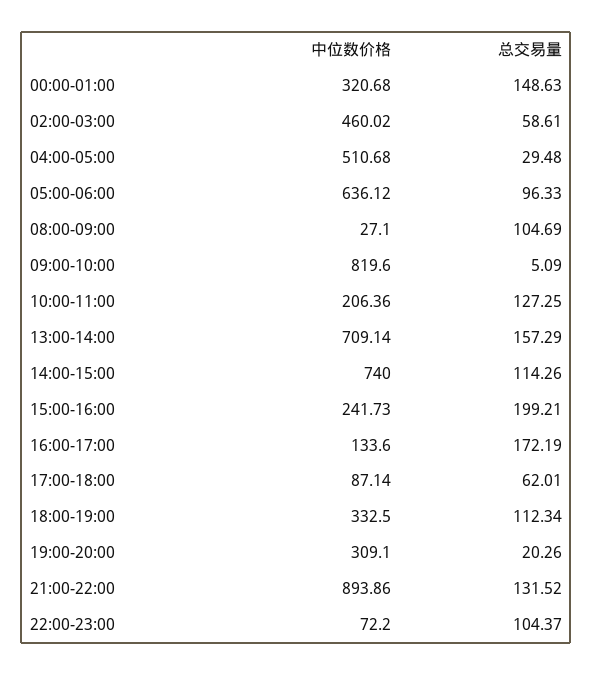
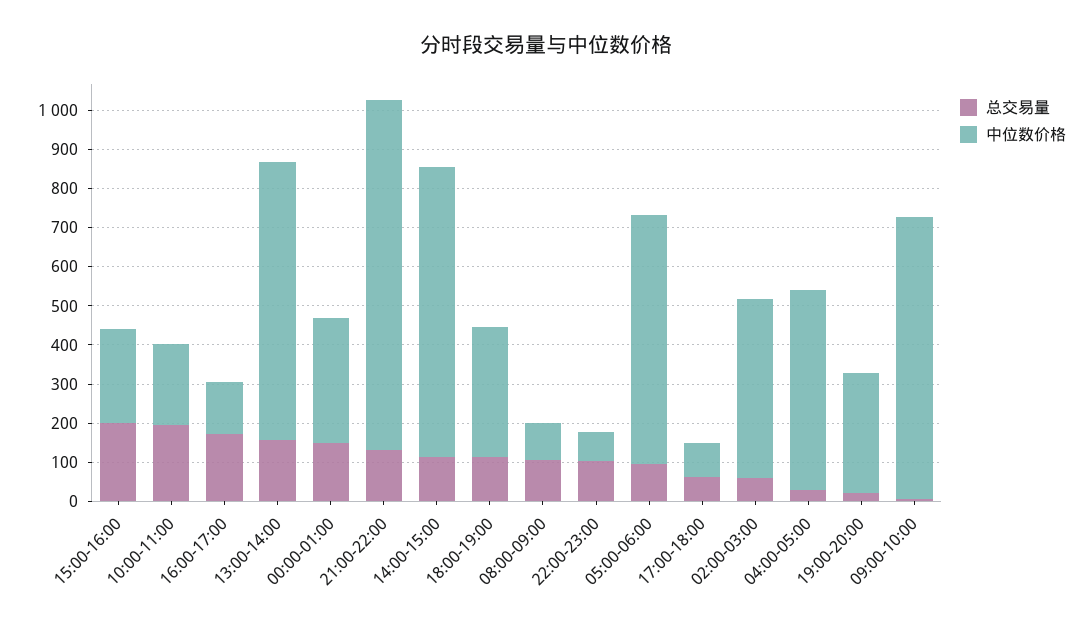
中位数价格, 08:00-09:00: 27.1 -> 100
中位数价格, 09:00-10:00: 819.6 -> 725
总交易量, 10:00-11:00: 127.25 -> 200

